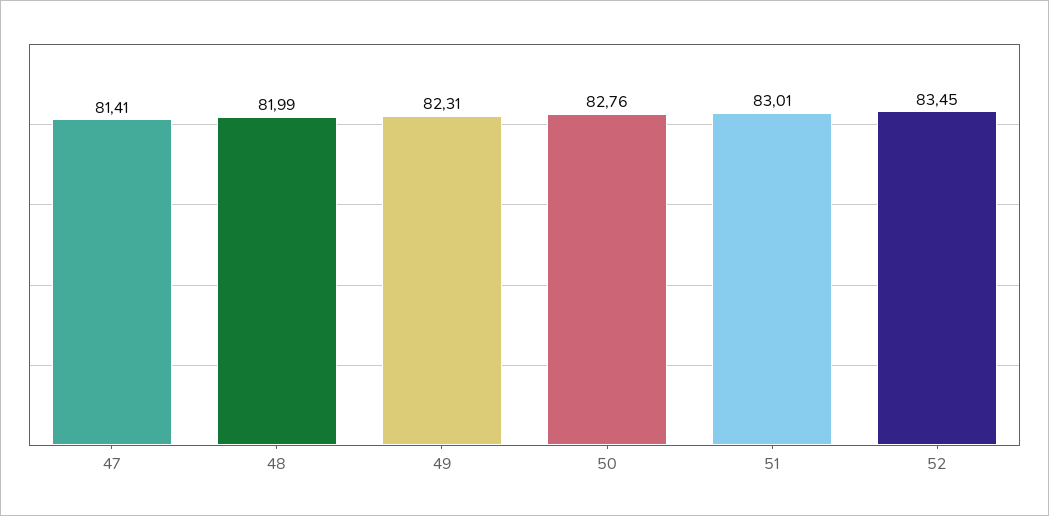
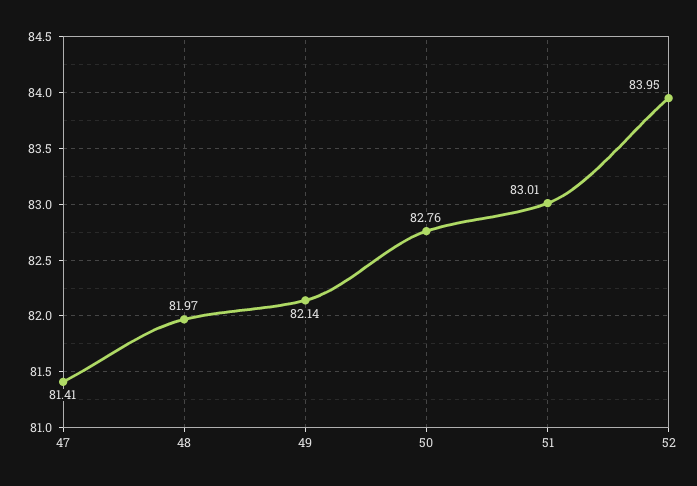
48: 81.99 -> 81.97
49: 82.31 -> 82.14
52: 83.45 -> 83.95

